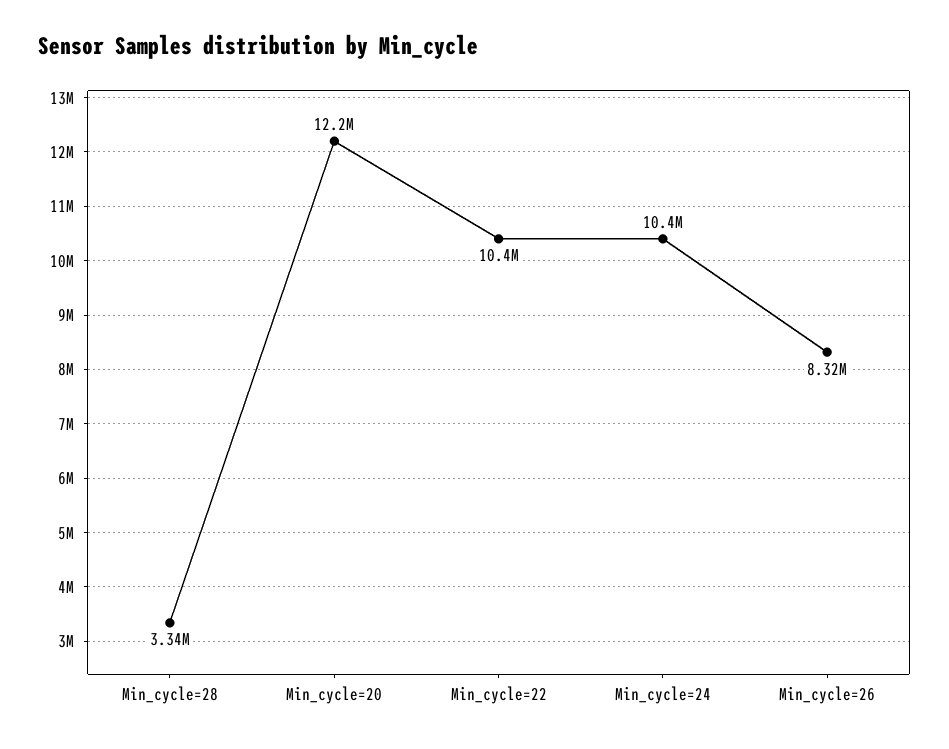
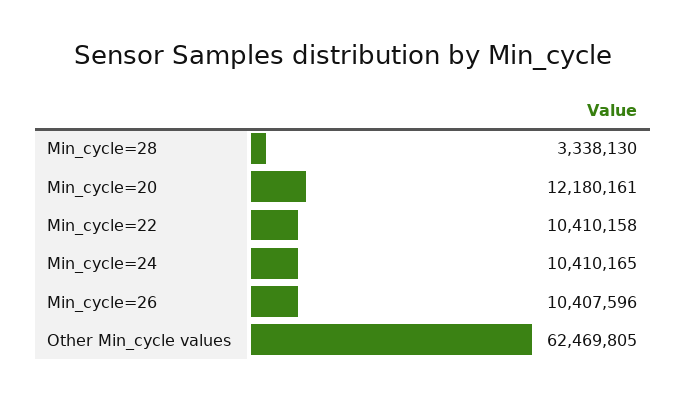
Min_cycle=26: 8320000 -> 10407596
Other Min_cycle values: none -> 62469805

